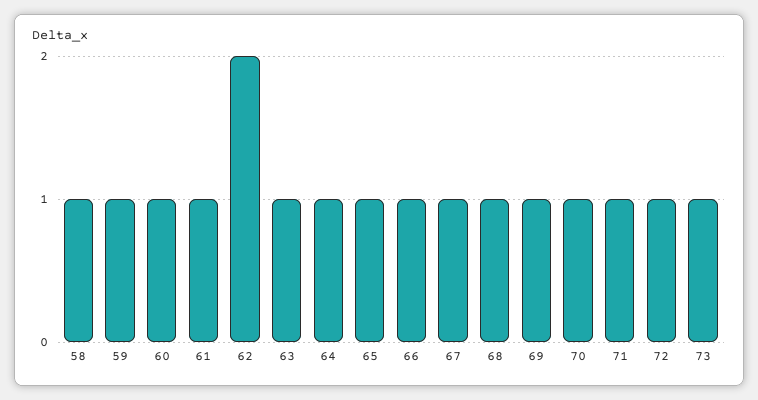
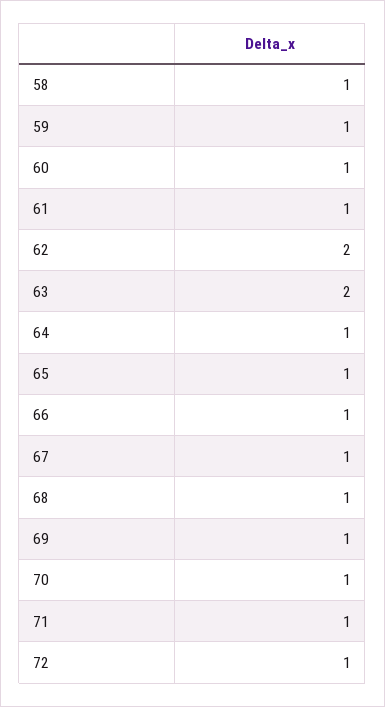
63: 1 -> 2
73: 1 -> none

